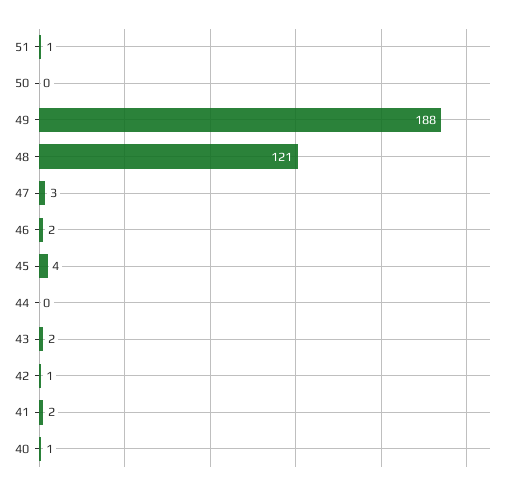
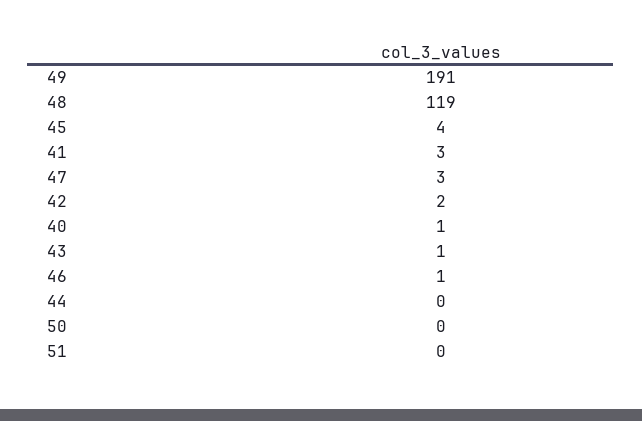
51: 1 -> 0
49: 188 -> 191
48: 121 -> 119
46: 2 -> 1
43: 2 -> 1
42: 1 -> 2
41: 2 -> 3

